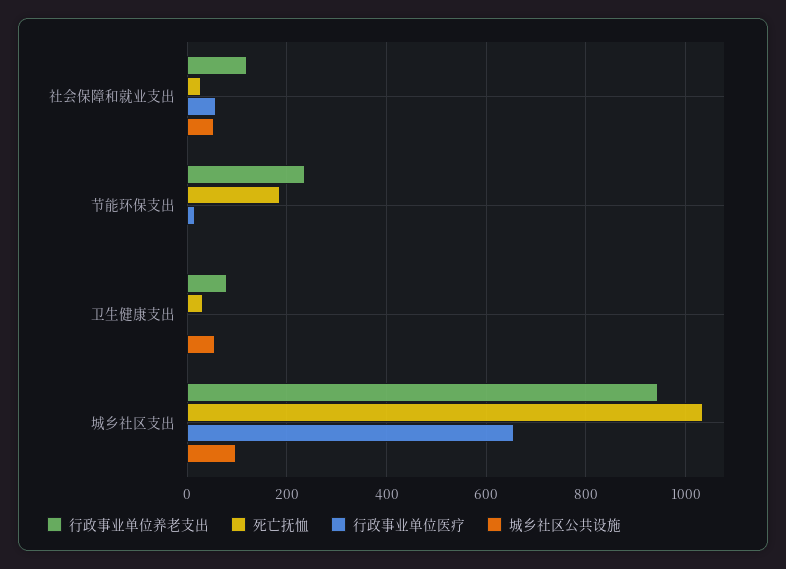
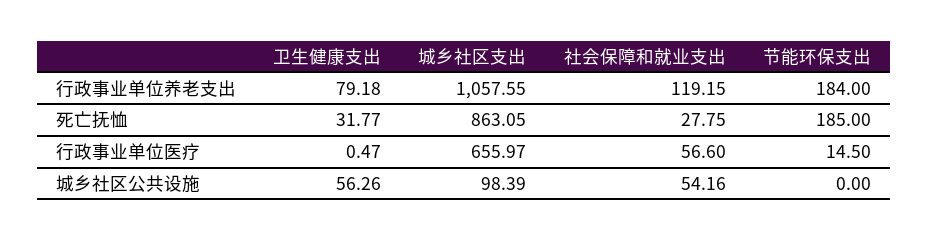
行政事业单位养老支出, 节能环保支出: 240 -> 184
行政事业单位养老支出, 城乡社区支出: 940 -> 1057.55
死亡抚恤, 城乡社区支出: 1040 -> 863.05

